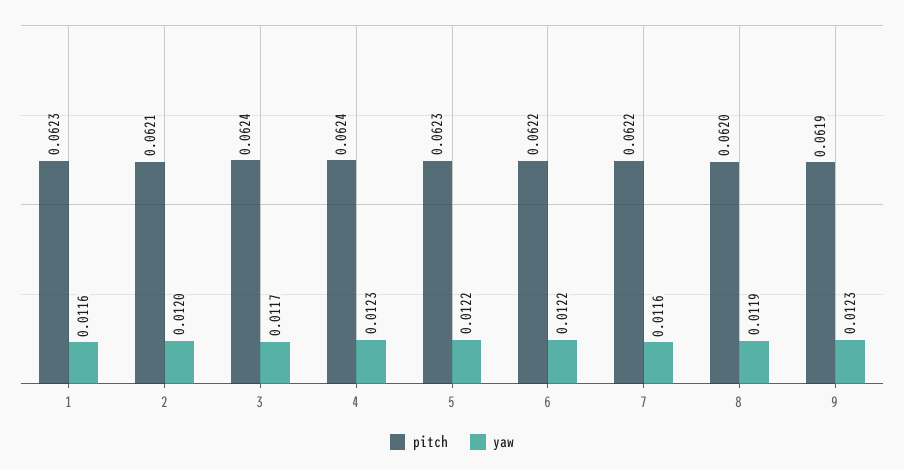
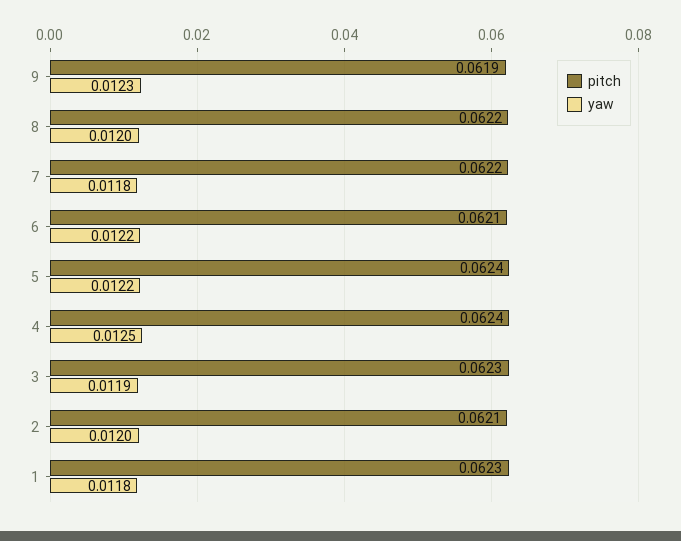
yaw, 1: 0.0116 -> 0.0118
pitch, 3: 0.0624 -> 0.0623
yaw, 3: 0.0117 -> 0.0119
yaw, 4: 0.0123 -> 0.0125
pitch, 5: 0.0623 -> 0.0624
pitch, 6: 0.0622 -> 0.0621
yaw, 7: 0.0116 -> 0.0118
pitch, 8: 0.062 -> 0.0622
yaw, 8: 0.0119 -> 0.012

